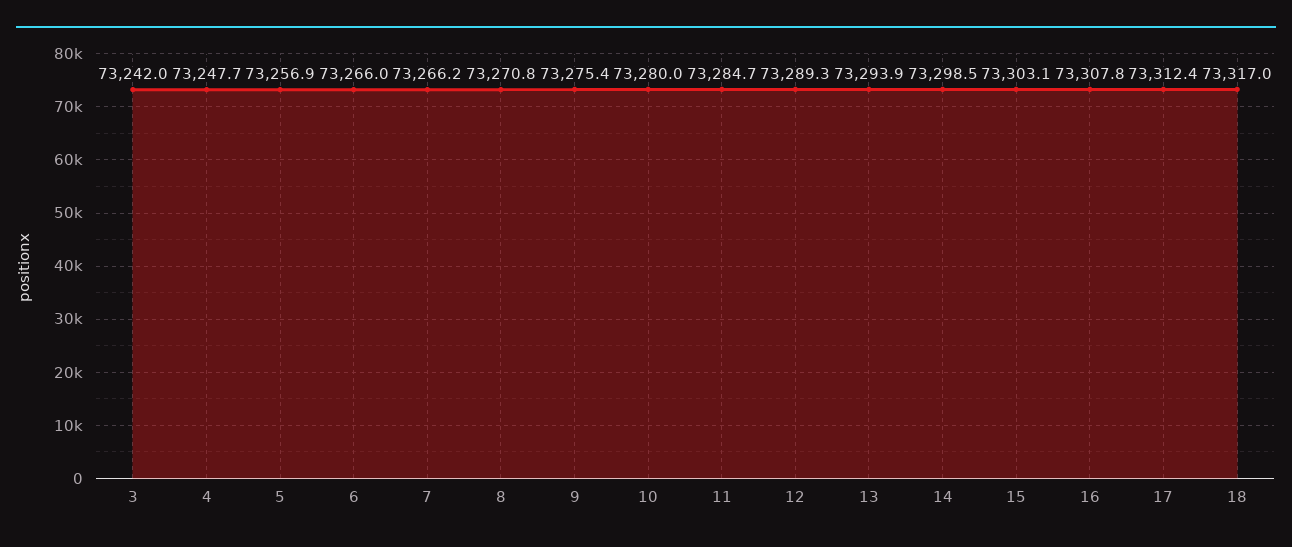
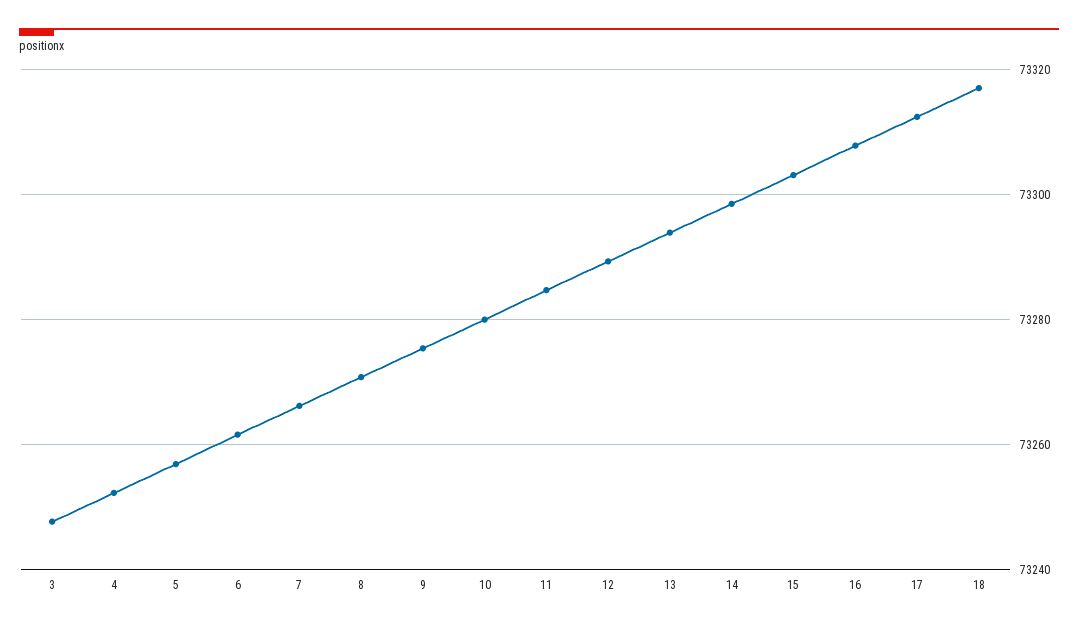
3: 73242 -> 73248
4: 73247.7 -> 73252
6: 73266 -> 73262

